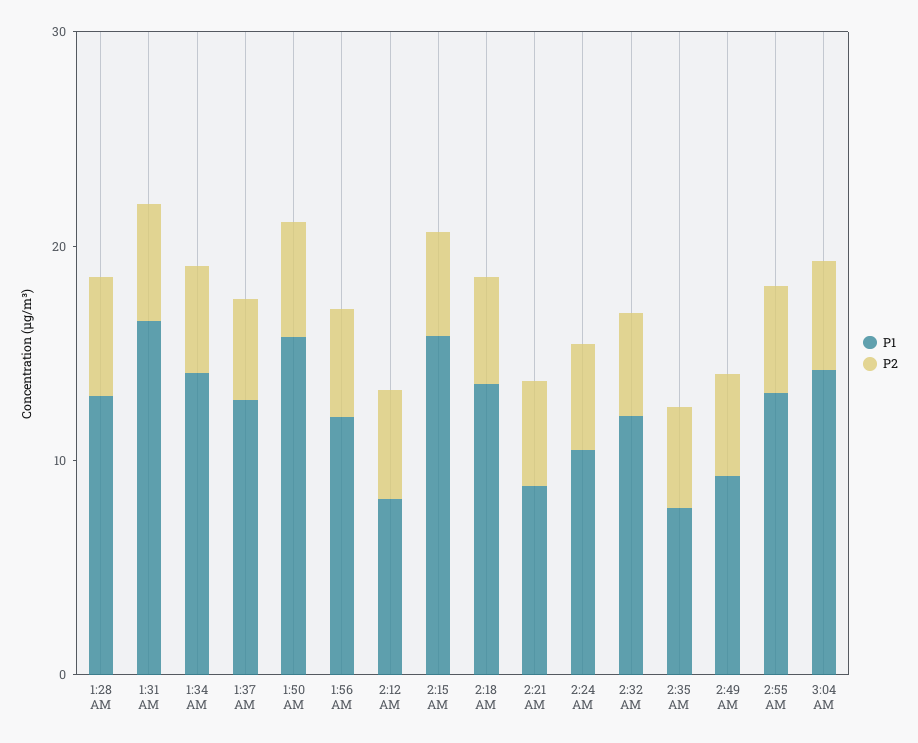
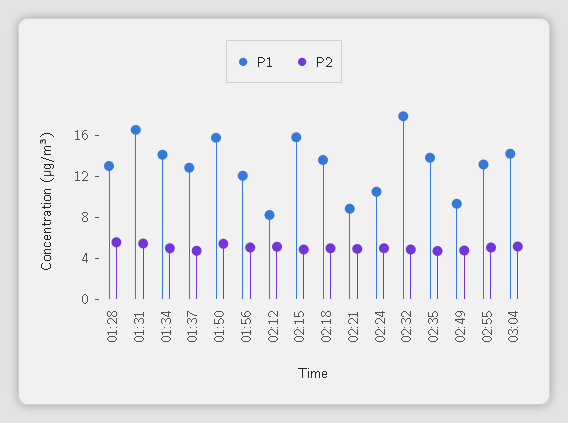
P1, 2:32 AM: 12 -> 18
P1, 2:35 AM: 8 -> 14

